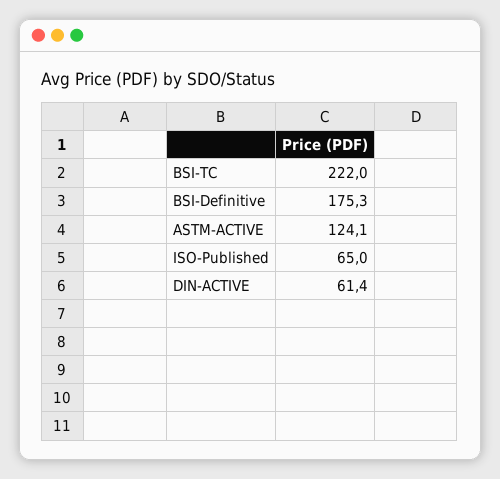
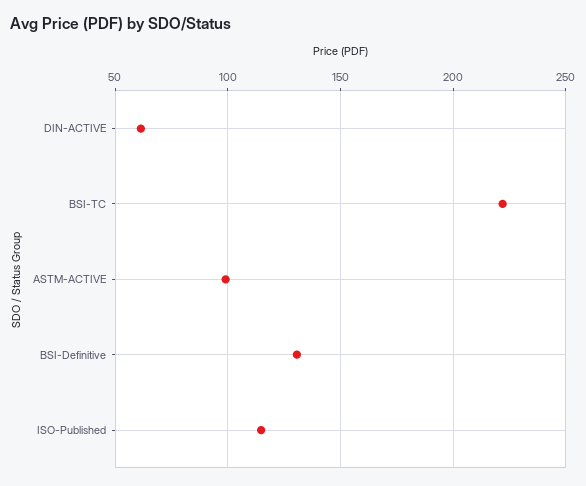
BSI-Definitive: 175.3 -> 130
ASTM-ACTIVE: 124.1 -> 100
ISO-Published: 65 -> 115

